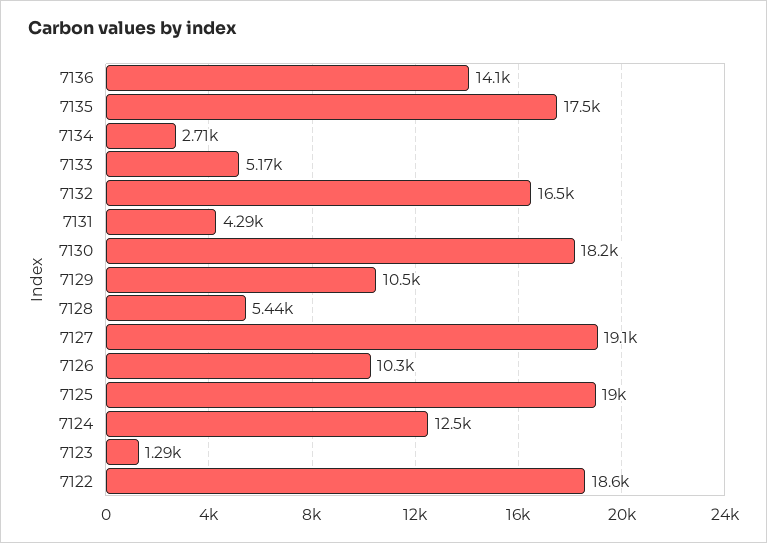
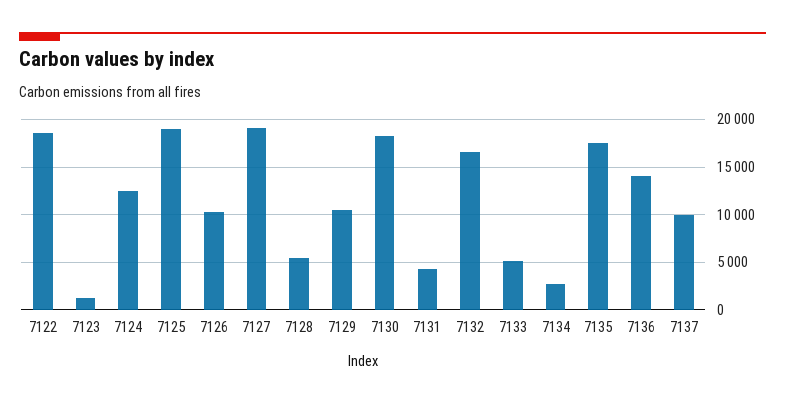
7137: none -> 10000

